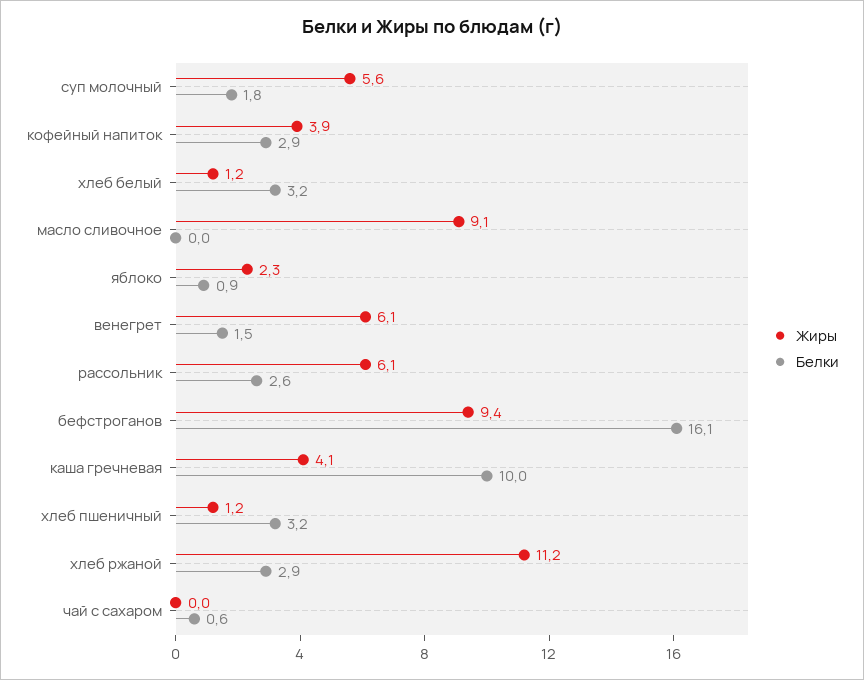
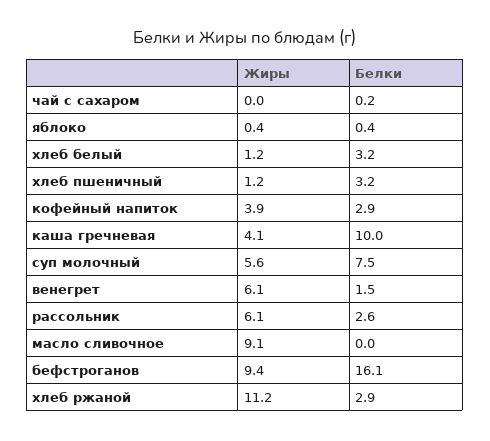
Белки, суп молочный: 1.8 -> 7.5
Жиры, яблоко: 2.3 -> 0.4
Белки, яблоко: 0.9 -> 0.4
Белки, чай с сахаром: 0.6 -> 0.2

